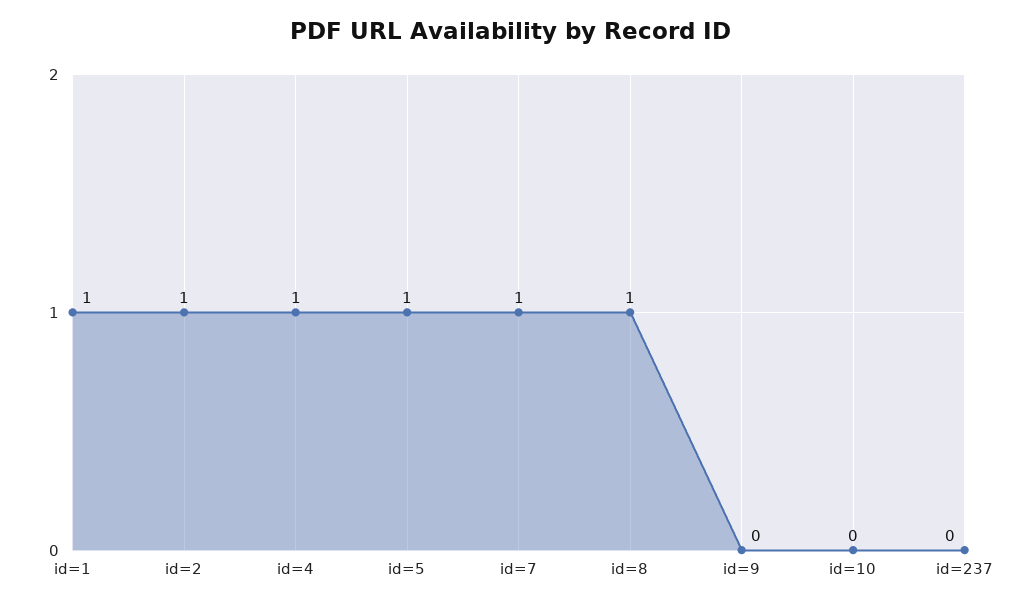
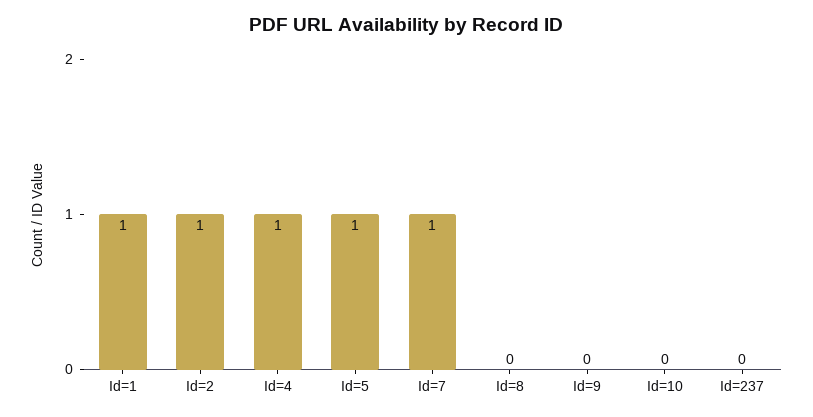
id=8: 1 -> 0

